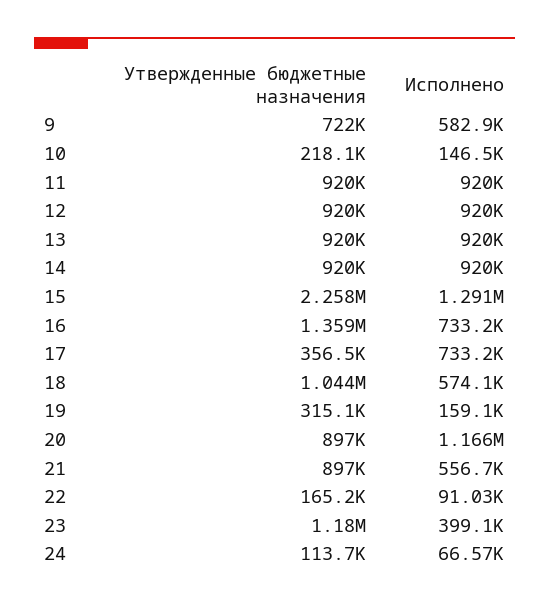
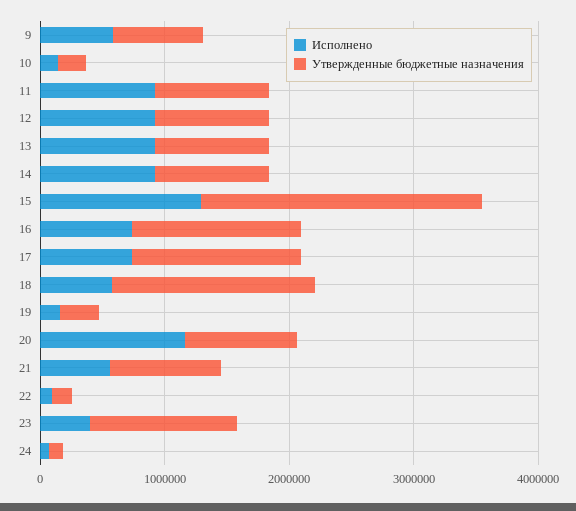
Утвержденные бюджетные назначения, 17: 356500 -> 1400000
Утвержденные бюджетные назначения, 18: 1044000 -> 1600000

